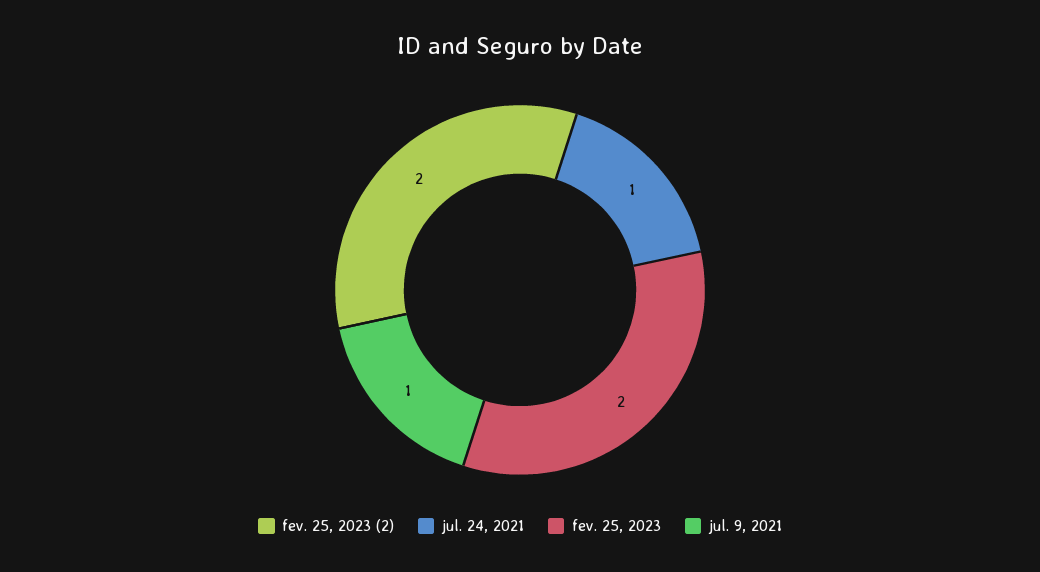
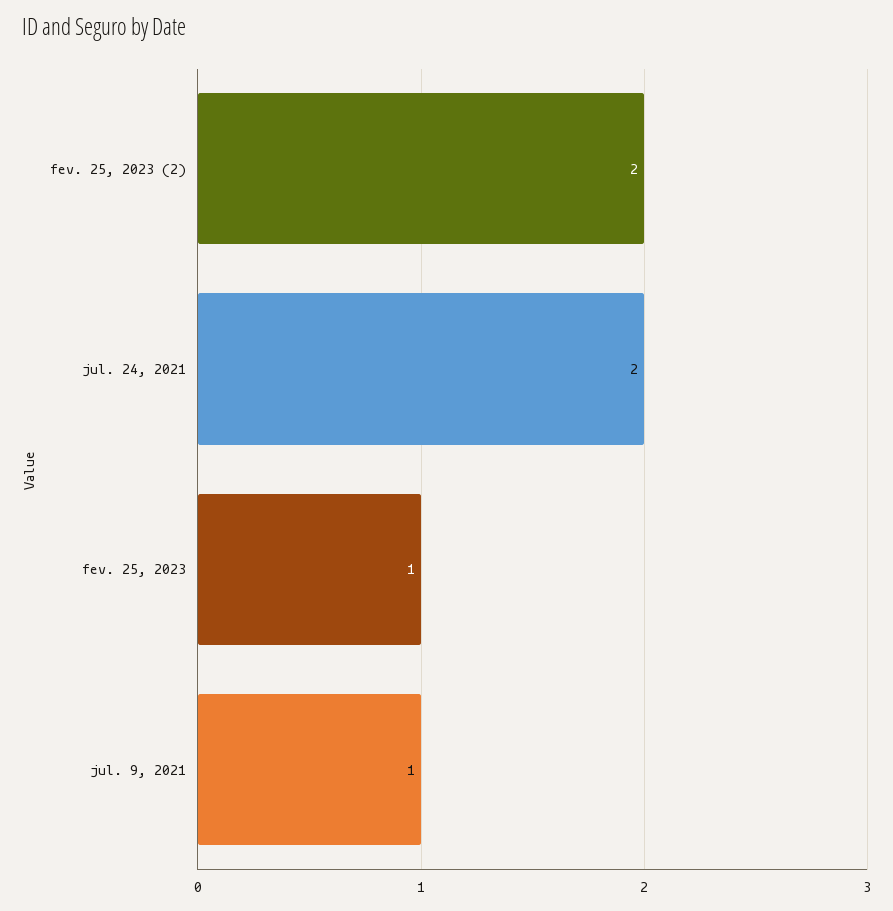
jul. 24, 2021: 1 -> 2
fev. 25, 2023: 2 -> 1

